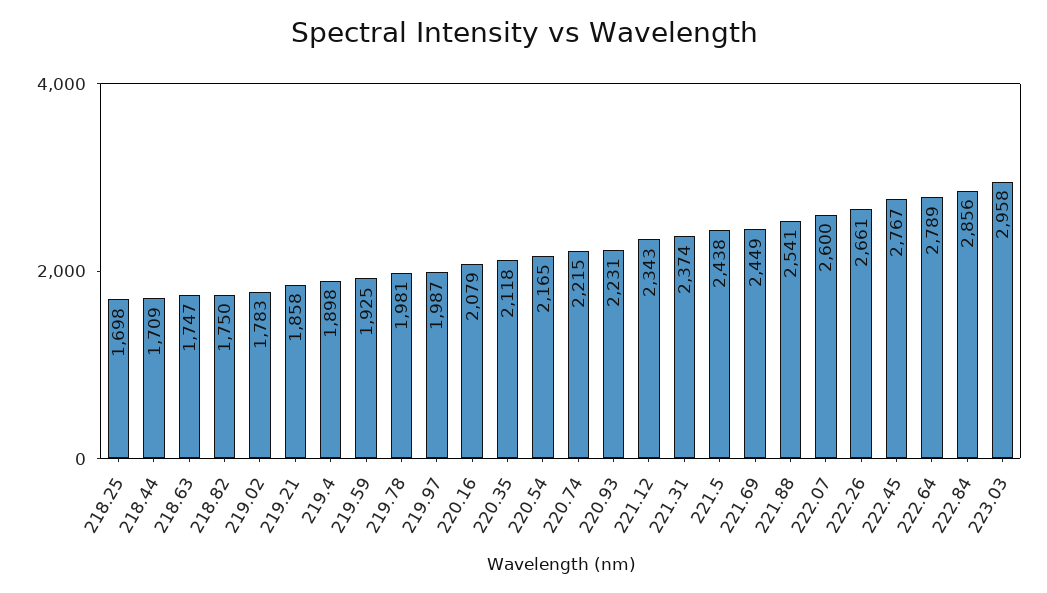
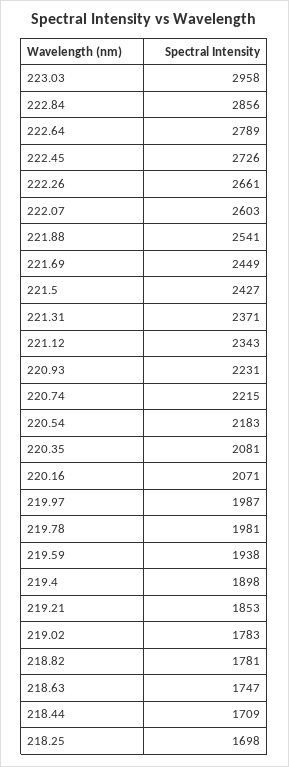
218.82: 1750 -> 1781
219.21: 1858 -> 1853
219.59: 1925 -> 1938
220.16: 2079 -> 2071
220.35: 2118 -> 2081
220.54: 2165 -> 2183
221.31: 2374 -> 2371
221.5: 2438 -> 2427
222.07: 2600 -> 2603
222.45: 2767 -> 2726

